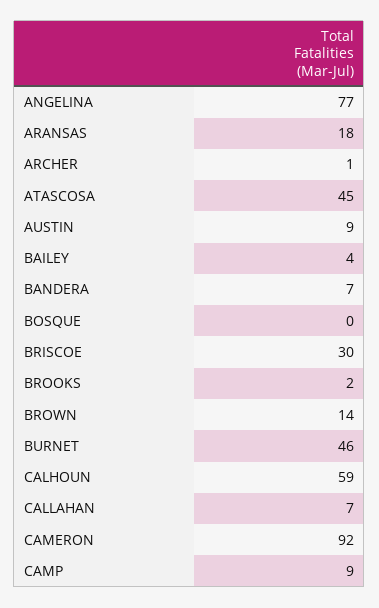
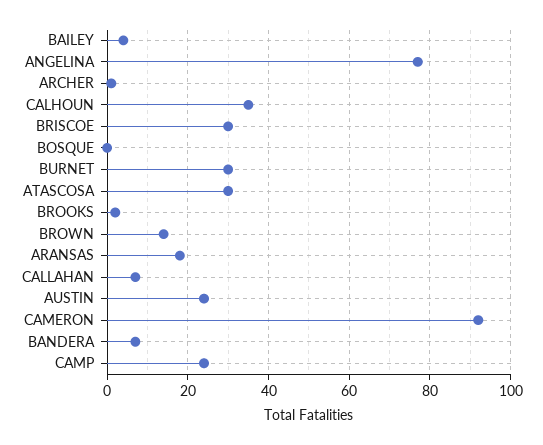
ATASCOSA: 45 -> 30
AUSTIN: 9 -> 25
BURNET: 46 -> 30
CALHOUN: 59 -> 35
CAMP: 9 -> 25

